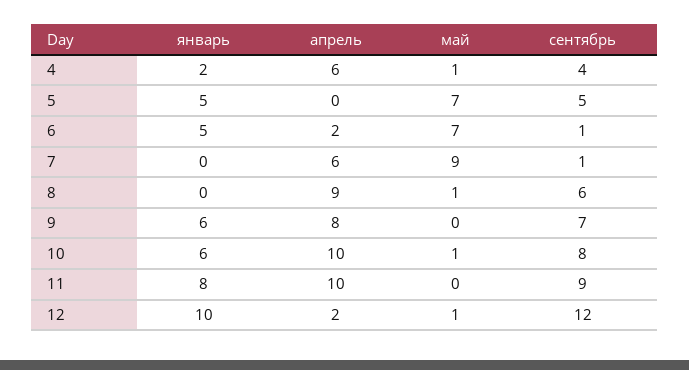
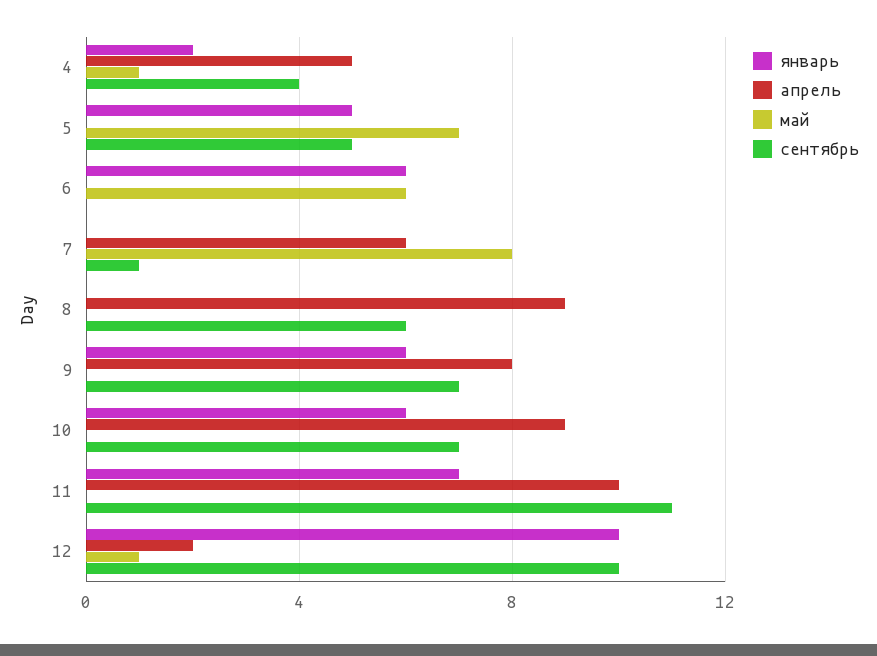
апрель, 4: 6 -> 5
январь, 6: 5 -> 6
апрель, 6: 2 -> 0
май, 6: 7 -> 6
сентябрь, 6: 1 -> 0
май, 7: 9 -> 8
май, 8: 1 -> 0
апрель, 10: 10 -> 9
май, 10: 1 -> 0
сентябрь, 10: 8 -> 7
январь, 11: 8 -> 7
сентябрь, 11: 9 -> 11
сентябрь, 12: 12 -> 10

